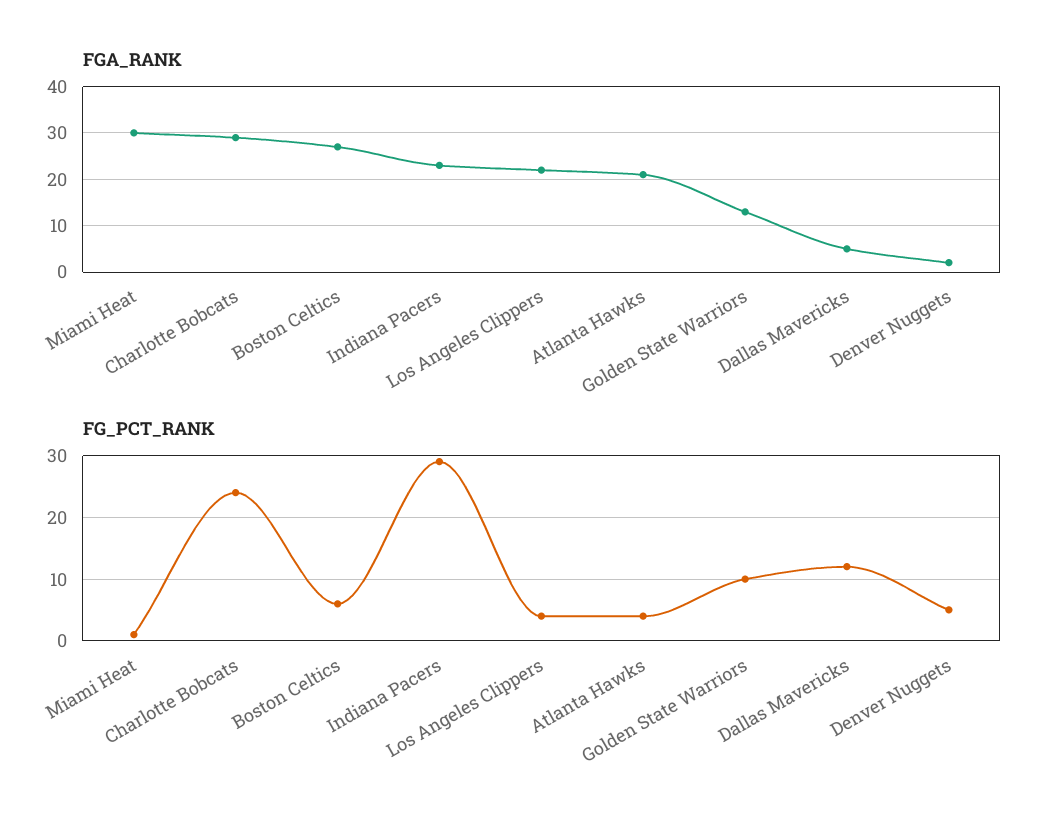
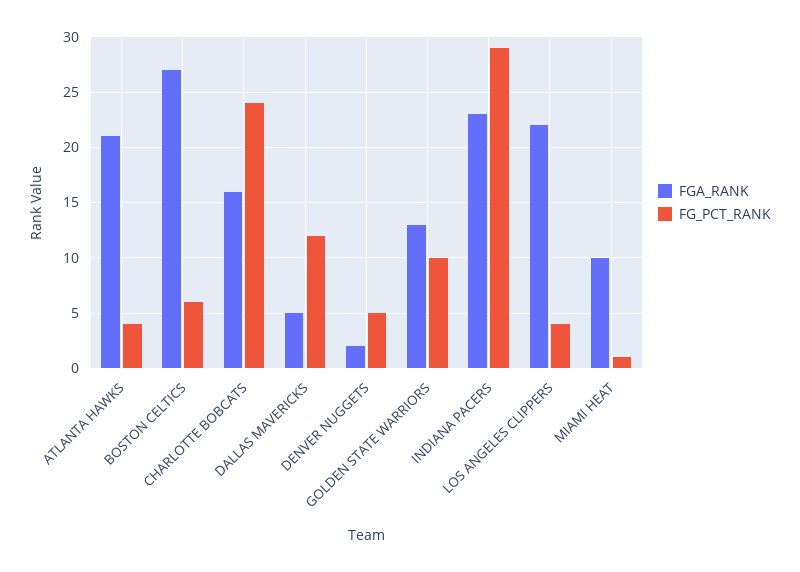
FGA_RANK, Miami Heat: 30 -> 10
FGA_RANK, Charlotte Bobcats: 30 -> 16

